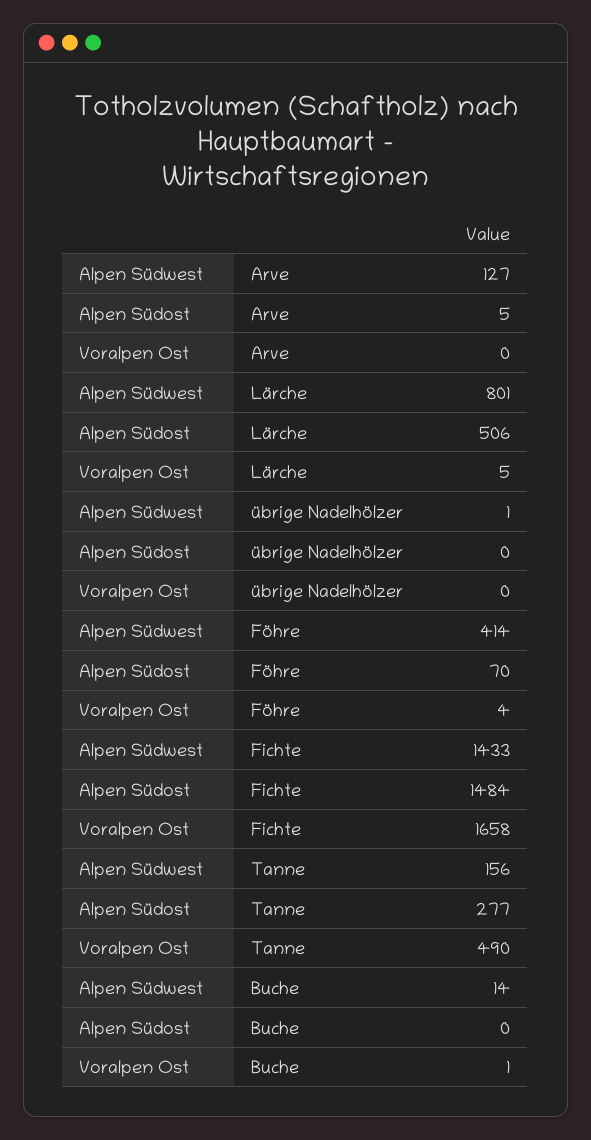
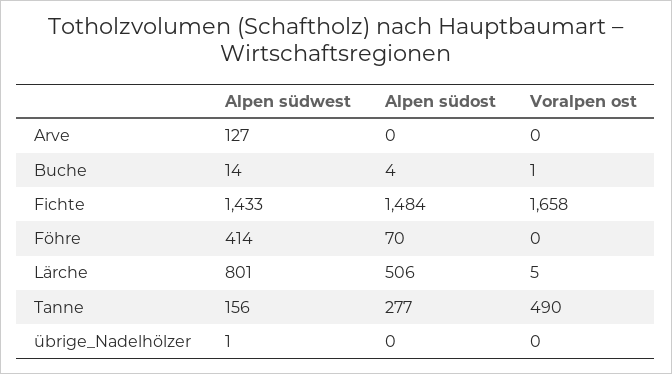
Alpen Südost, Arve: 5 -> 0
Voralpen Ost, Föhre: 4 -> 0
Alpen Südost, Buche: 0 -> 4

